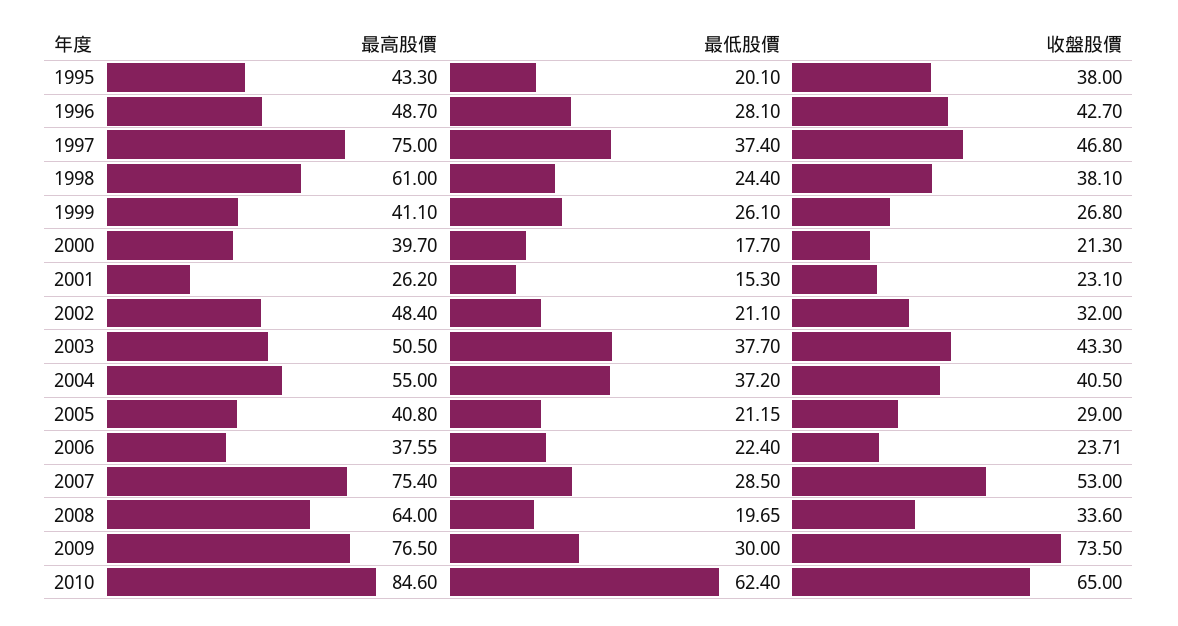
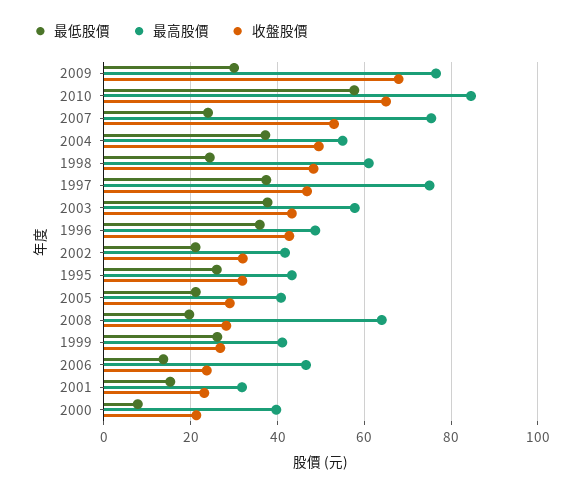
最低股價, 1995: 20.1 -> 26
收盤股價, 1995: 38 -> 32
最低股價, 1996: 28.1 -> 36
收盤股價, 1998: 38.1 -> 48
最低股價, 2000: 17.7 -> 8
最高股價, 2001: 26.2 -> 32
最高股價, 2002: 48.4 -> 42
最高股價, 2003: 50.5 -> 58
收盤股價, 2004: 40.5 -> 50
最高股價, 2006: 37.55 -> 46
最低股價, 2006: 22.4 -> 14
最低股價, 2007: 28.5 -> 24
收盤股價, 2008: 33.6 -> 28
收盤股價, 2009: 73.5 -> 68
最低股價, 2010: 62.4 -> 58

